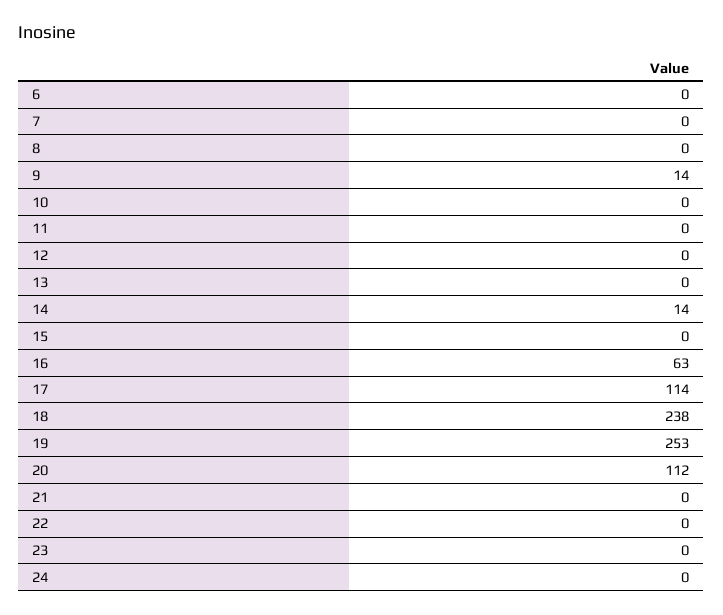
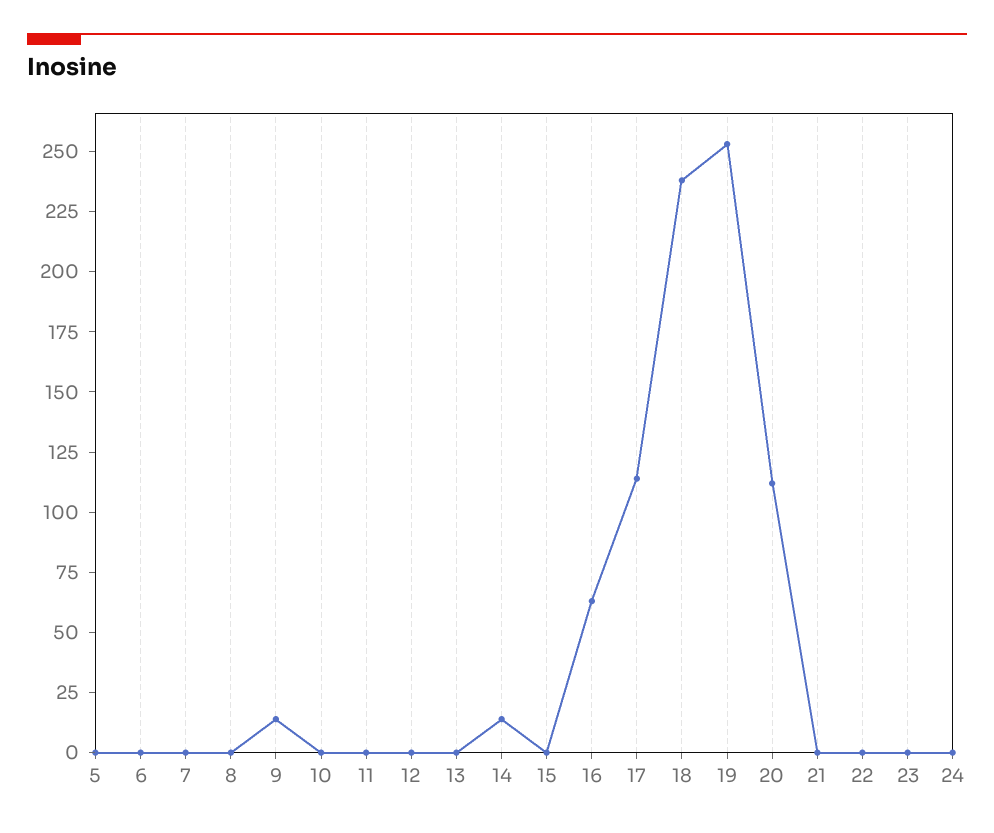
5: none -> 0

